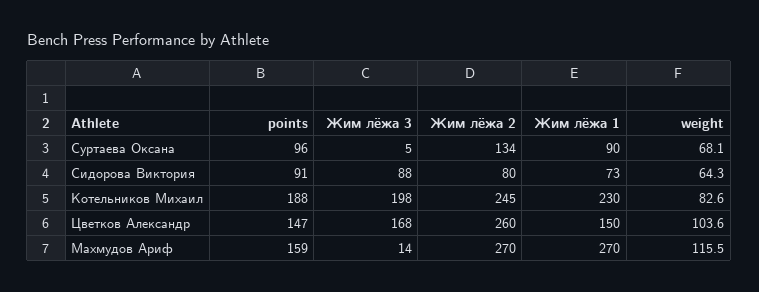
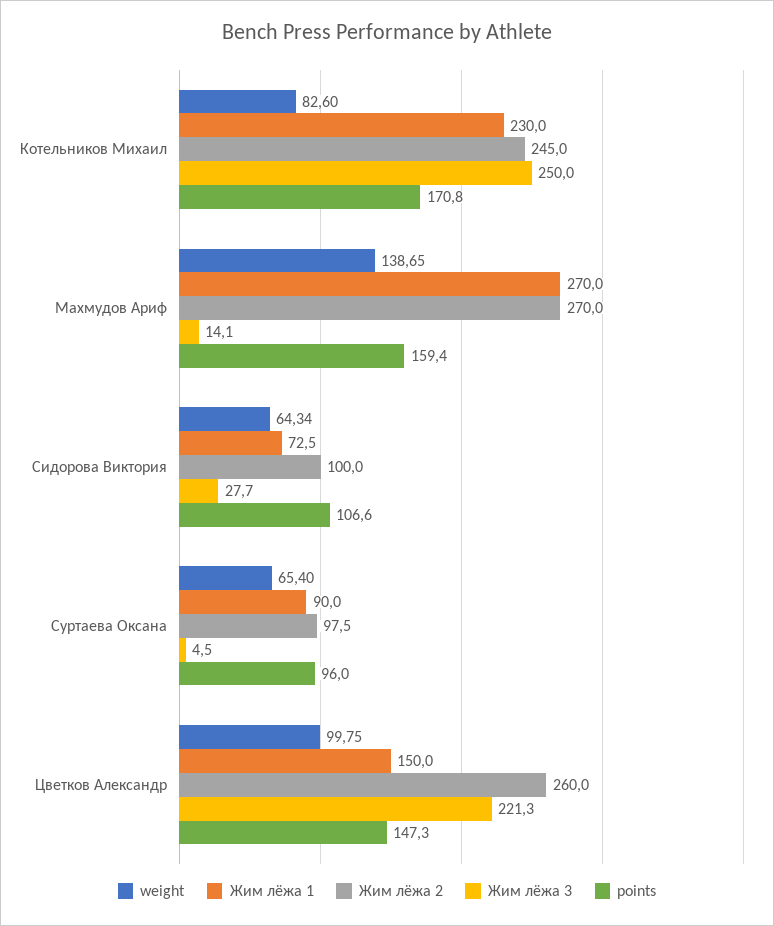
Жим лёжа 2, Суртаева Оксана: 134 -> 97.5
weight, Суртаева Оксана: 68.1 -> 65.4
points, Сидорова Виктория: 91 -> 106.6
Жим лёжа 3, Сидорова Виктория: 88 -> 27.7
Жим лёжа 2, Сидорова Виктория: 80 -> 100
points, Котельников Михаил: 188 -> 170.8
Жим лёжа 3, Котельников Михаил: 198 -> 250
Жим лёжа 3, Цветков Александр: 168 -> 221.3
weight, Цветков Александр: 103.6 -> 99.75
weight, Махмудов Ариф: 115.5 -> 138.65

